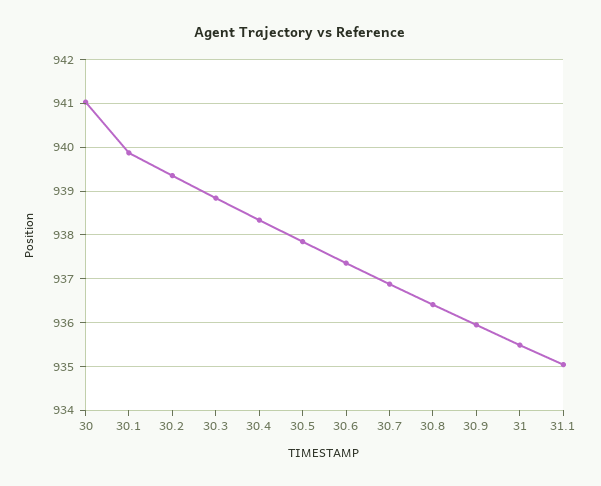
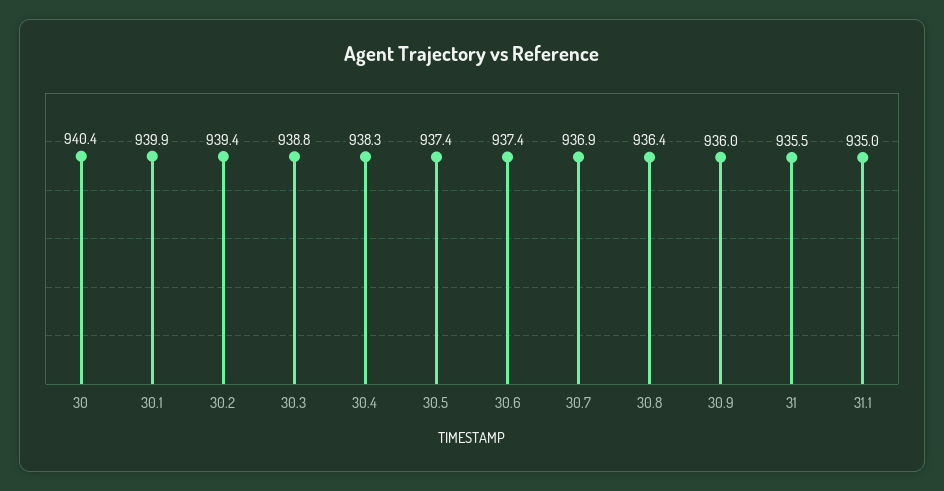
30: 941 -> 940.4
30.5: 937.8 -> 937.4

